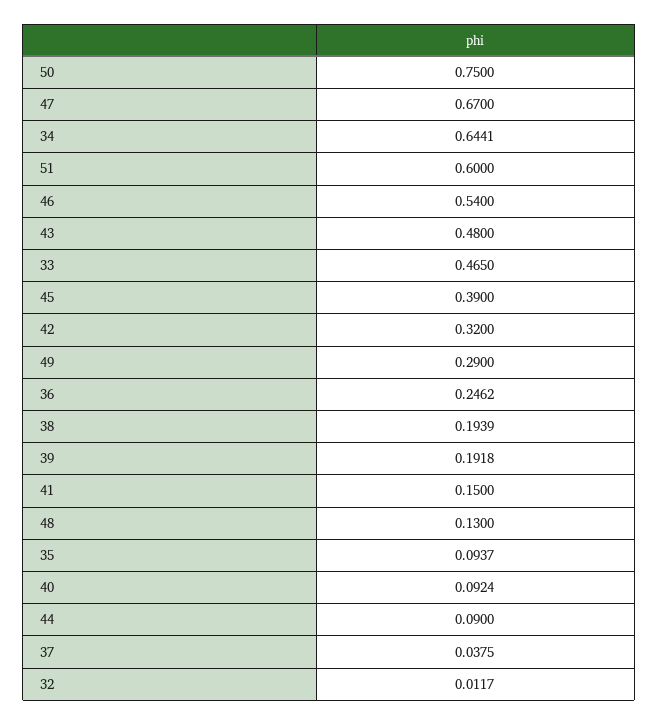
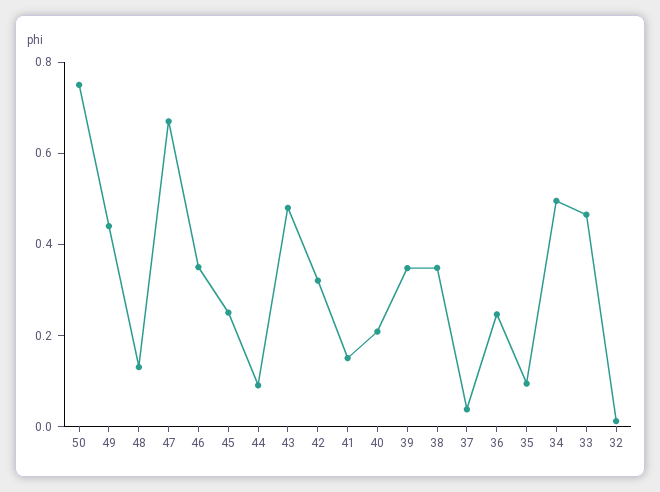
34: 0.6441 -> 0.5
51: 0.6 -> none
46: 0.54 -> 0.35
45: 0.39 -> 0.25
49: 0.29 -> 0.45
38: 0.1939 -> 0.35
39: 0.1918 -> 0.35
40: 0.0924 -> 0.2

